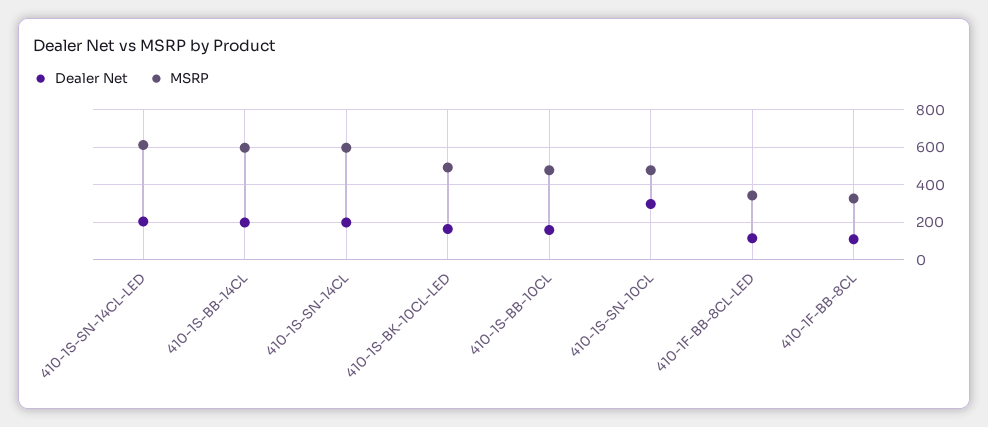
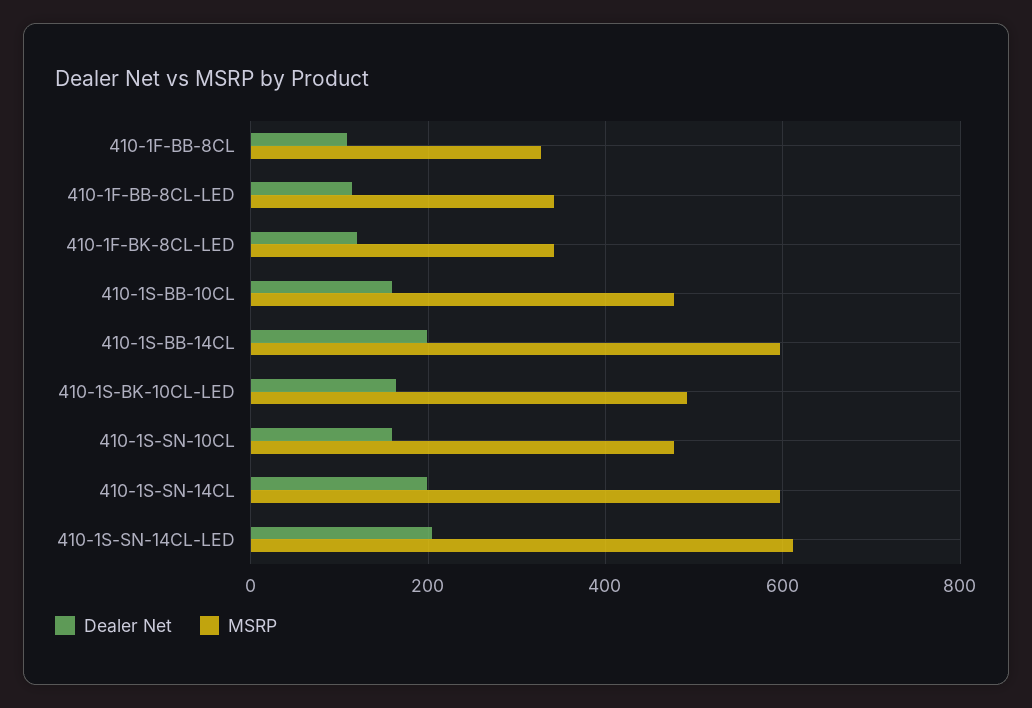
Dealer Net, 410-1S-SN-10CL: 300 -> 160
Dealer Net, 410-1F-BK-8CL-LED: none -> 120
MSRP, 410-1F-BK-8CL-LED: none -> 340

